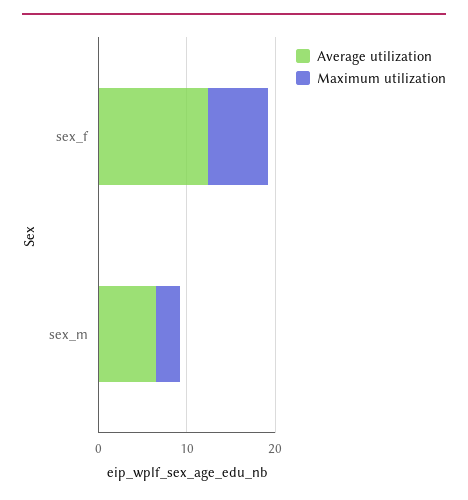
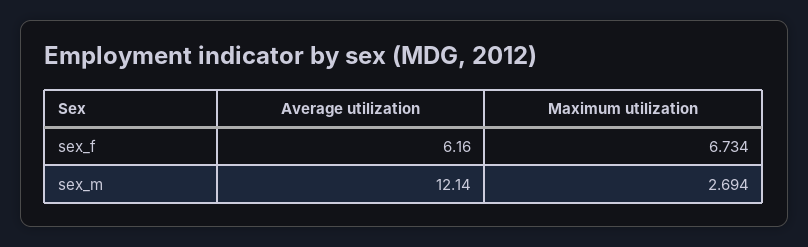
Average utilization, sex_f: 12 -> 6.16
Average utilization, sex_m: 6 -> 12.14

